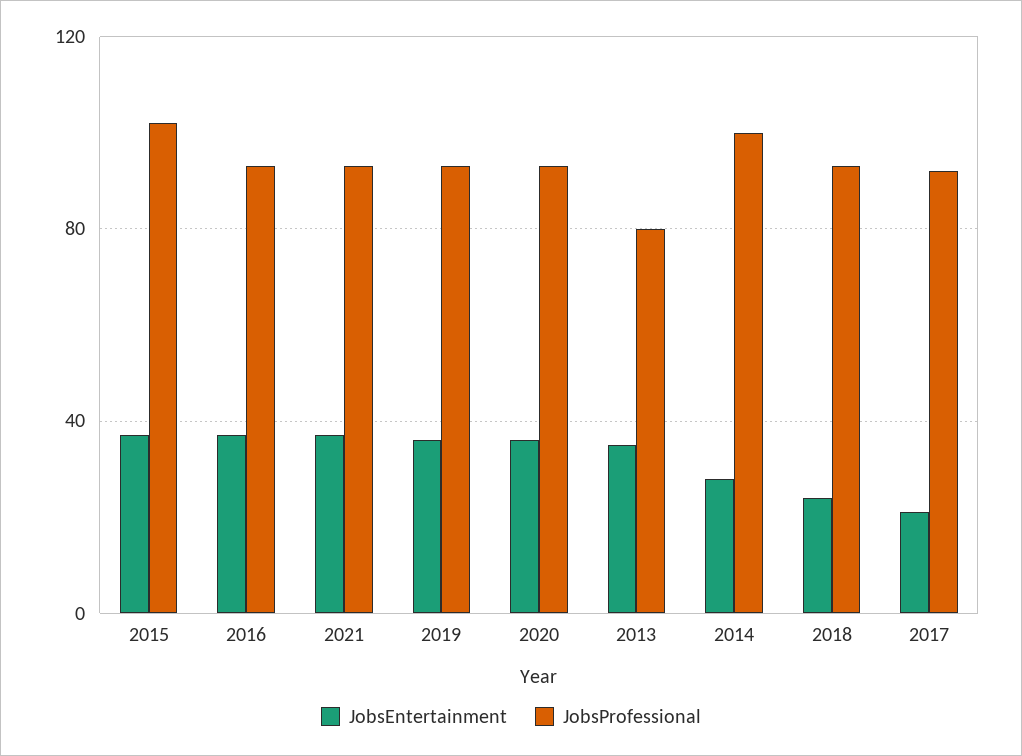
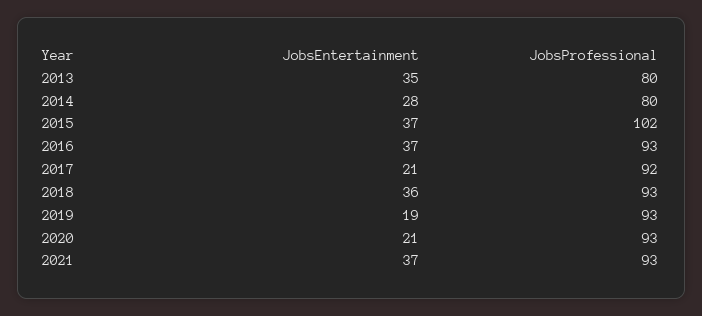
JobsEntertainment, 2019: 35 -> 19
JobsEntertainment, 2020: 35 -> 21
JobsProfessional, 2014: 100 -> 80
JobsEntertainment, 2018: 25 -> 36

